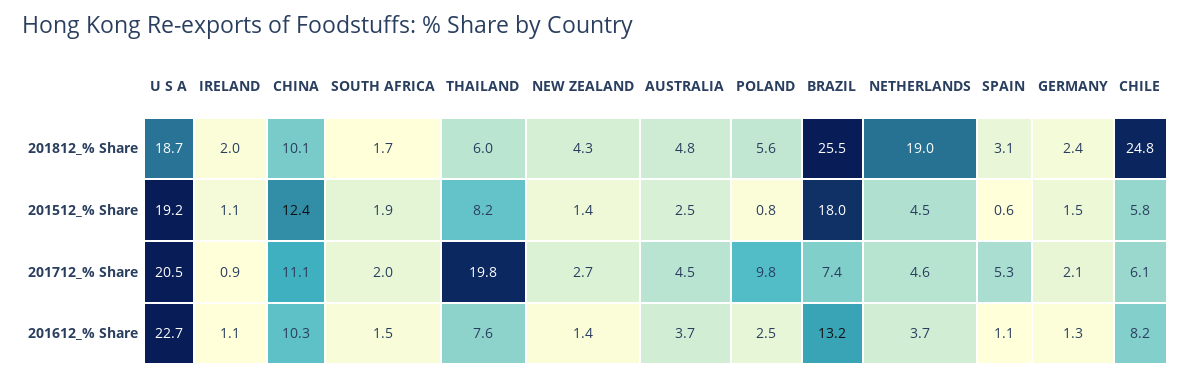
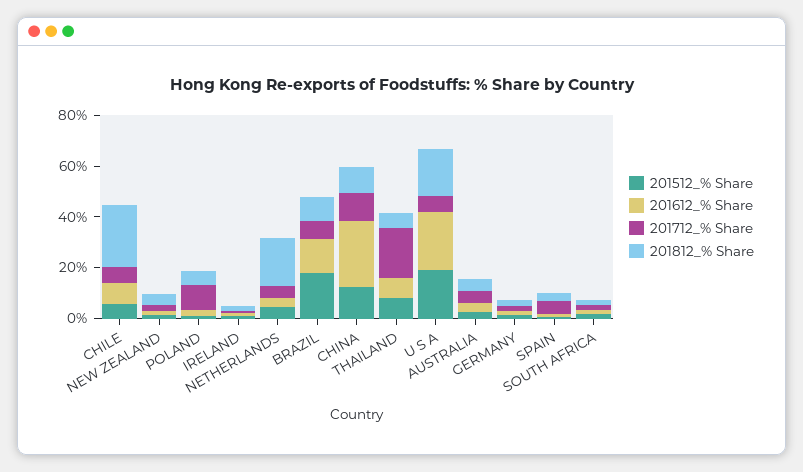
201812_% Share, BRAZIL: 25.5 -> 10
201712_% Share, U S A: 20.5 -> 5
201612_% Share, CHINA: 10.3 -> 25

